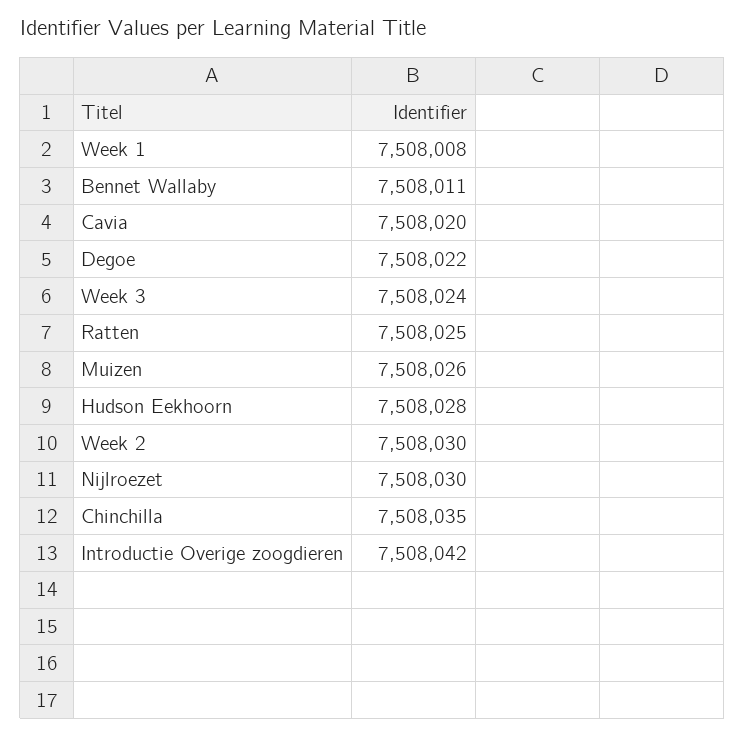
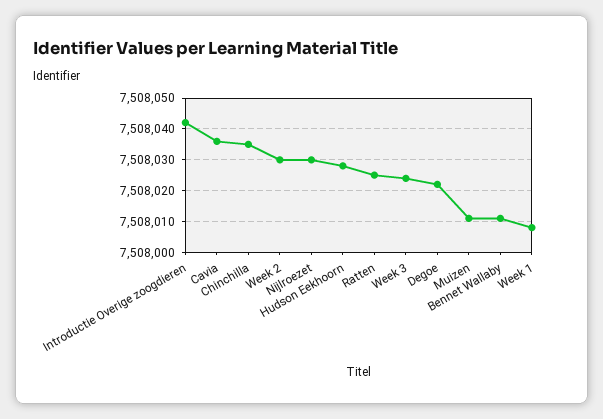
Cavia: 7508020 -> 7508035
Muizen: 7508026 -> 7508010

